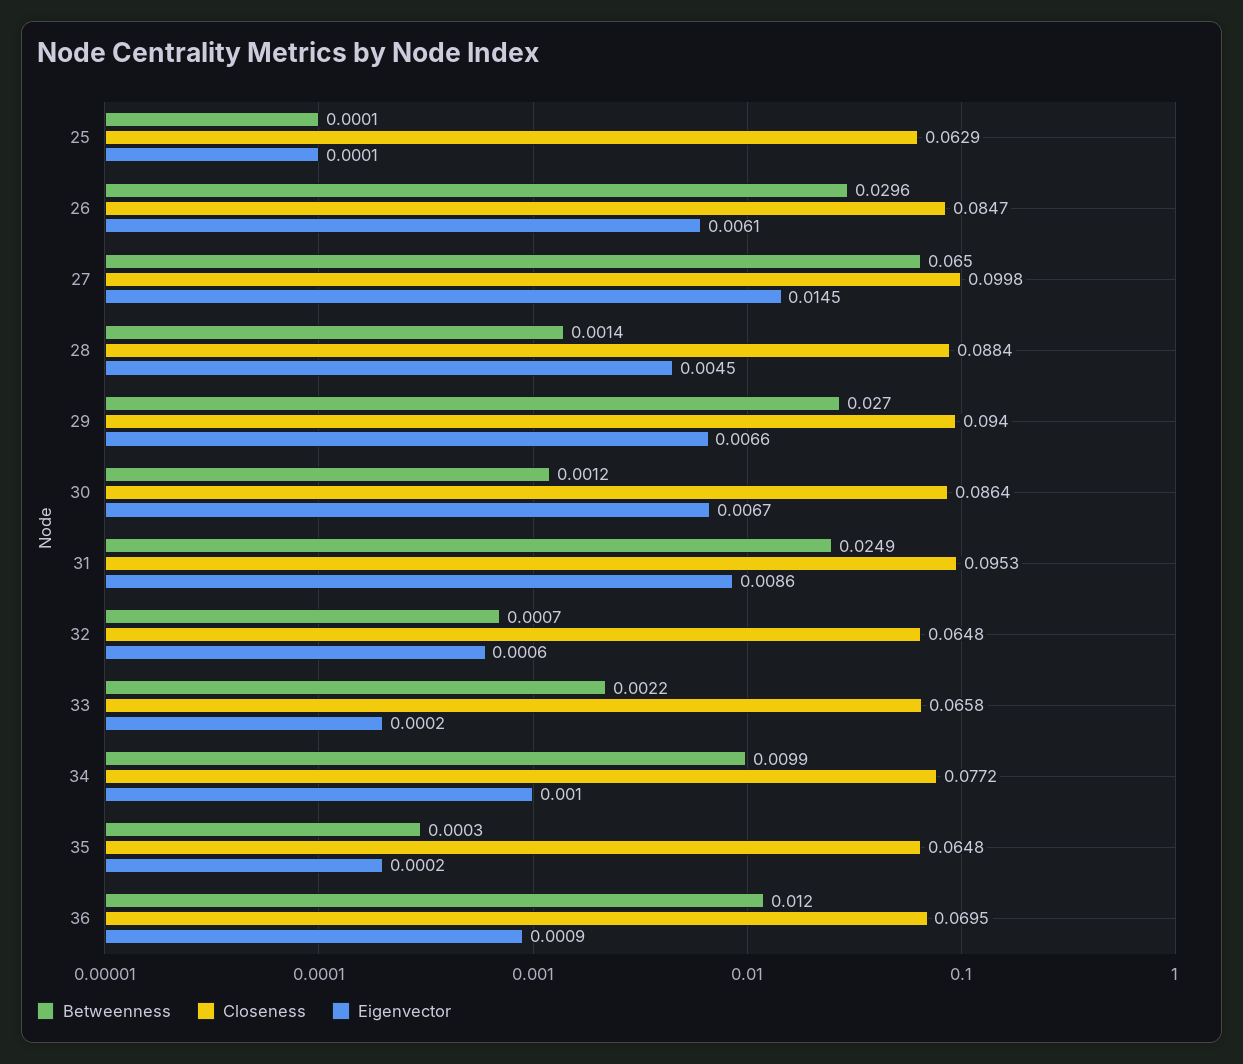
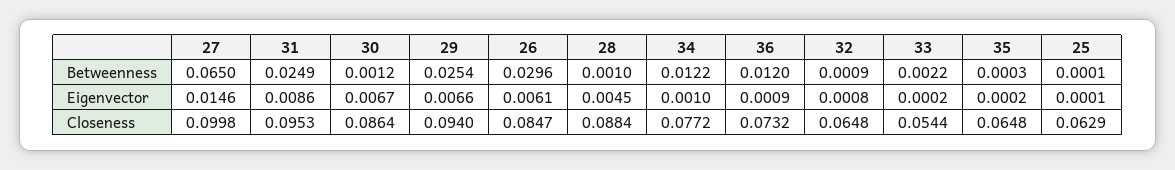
Eigenvector, 27: 0.0145 -> 0.0146
Betweenness, 28: 0.0014 -> 0.001
Betweenness, 29: 0.027 -> 0.0254
Betweenness, 32: 0.0007 -> 0.0009
Eigenvector, 32: 0.0006 -> 0.0008
Closeness, 33: 0.0658 -> 0.0544
Betweenness, 34: 0.0099 -> 0.0122
Closeness, 36: 0.0695 -> 0.0732

